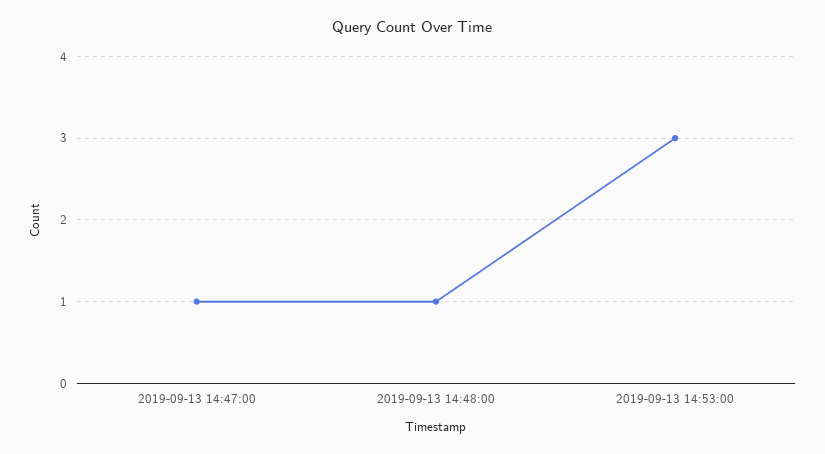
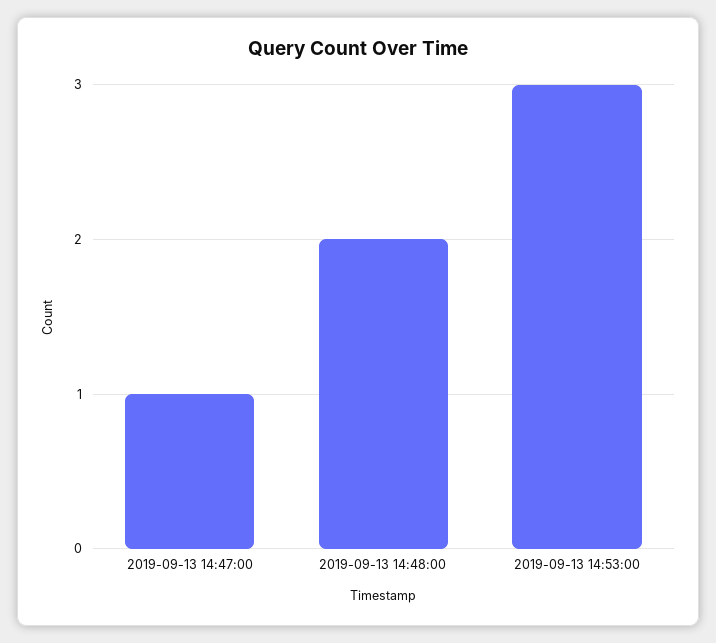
2019-09-13 14:48:00: 1 -> 2

